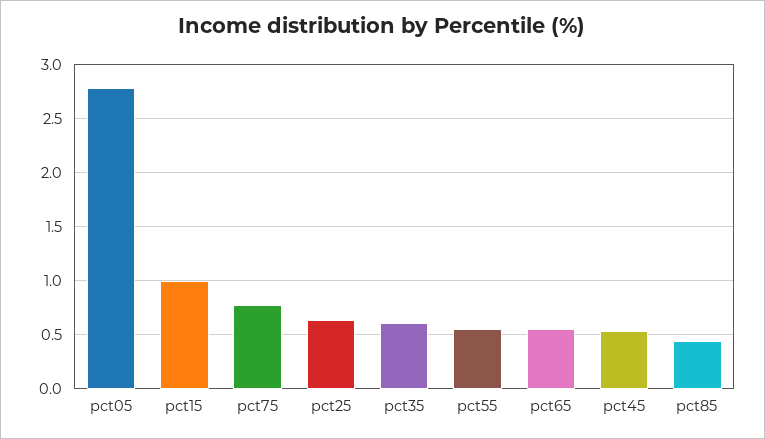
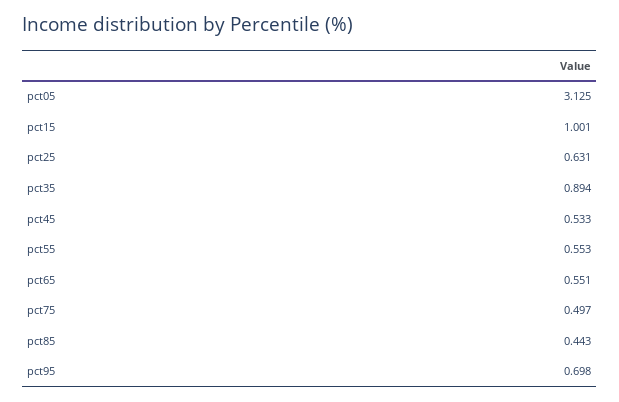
pct05: 2.8 -> 3.125
pct75: 0.8 -> 0.497
pct35: 0.6 -> 0.894
pct95: none -> 0.698

